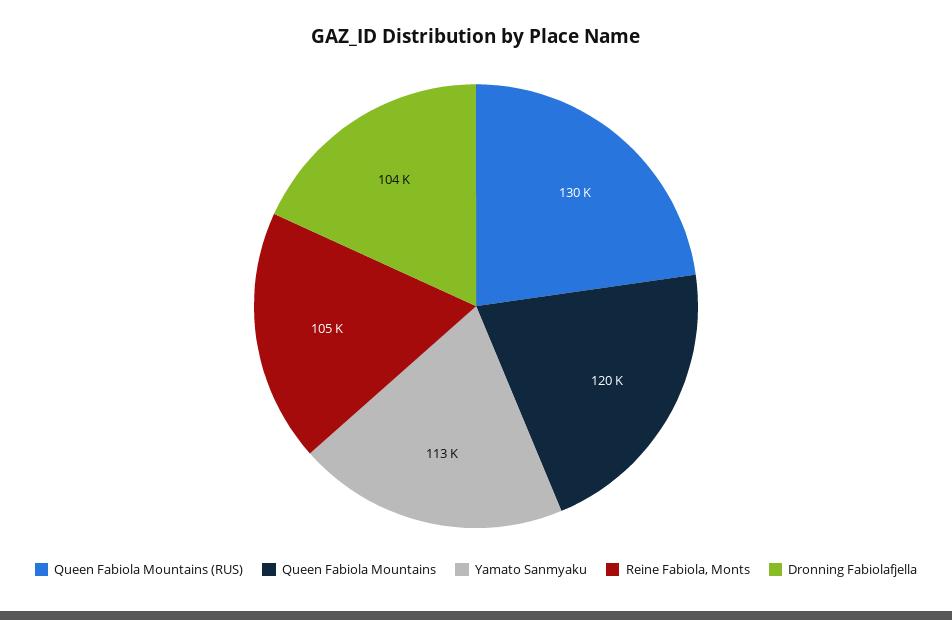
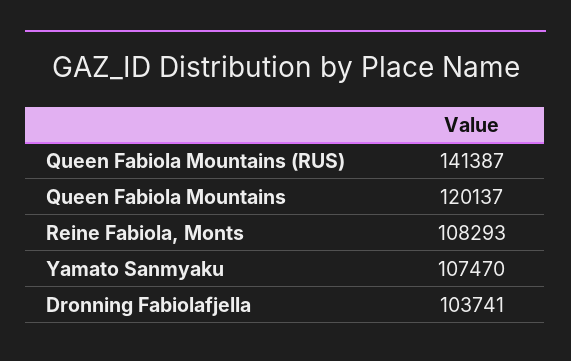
Queen Fabiola Mountains (RUS): 130000 -> 141387
Yamato Sanmyaku: 113000 -> 107470
Reine Fabiola, Monts: 105000 -> 108293

